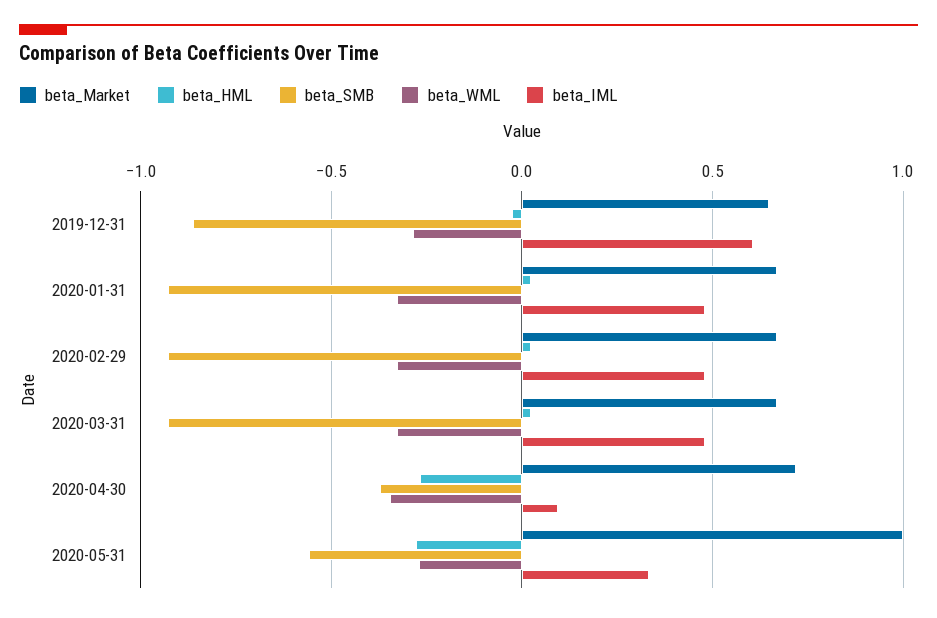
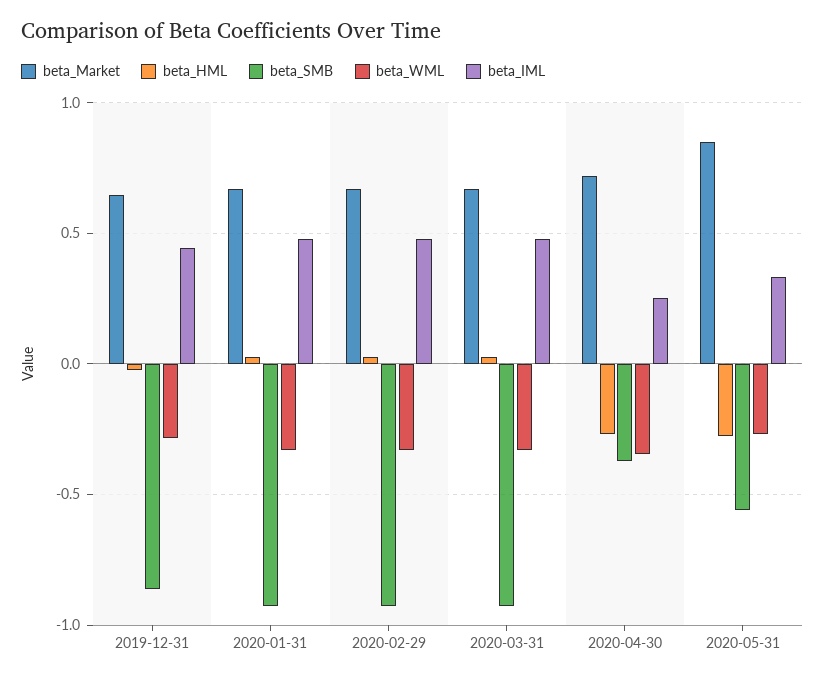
beta_IML, 2019-12-31: 0.6 -> 0.45
beta_IML, 2020-04-30: 0.1 -> 0.25
beta_Market, 2020-05-31: 1 -> 0.85

